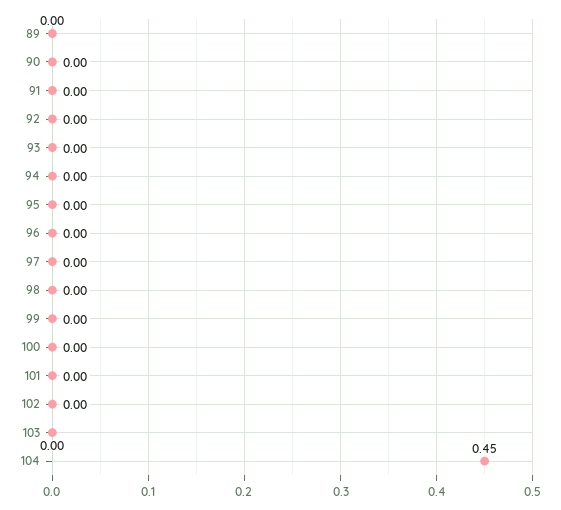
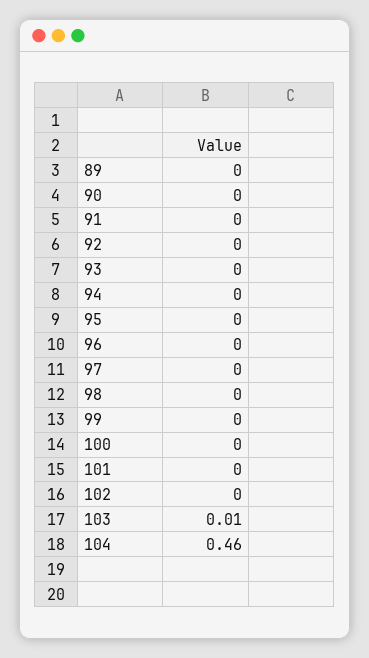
103: 0 -> 0.01
104: 0.45 -> 0.46

